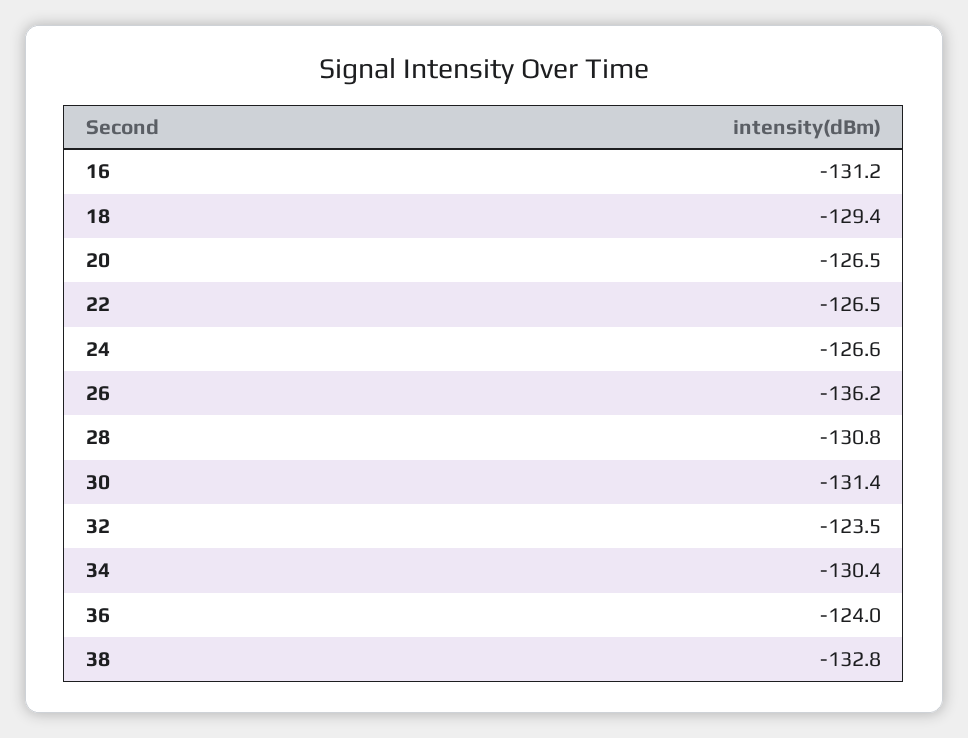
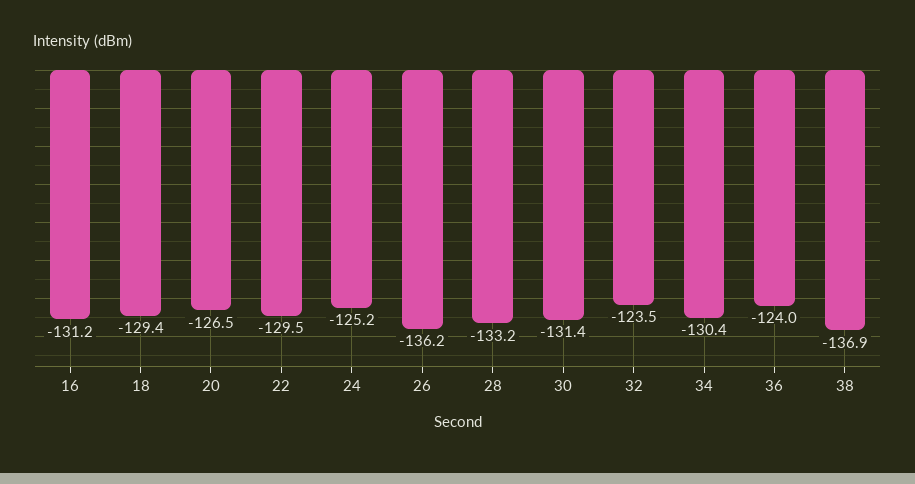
22: -126.5 -> -129.5
24: -126.6 -> -125.2
28: -130.8 -> -133.2
38: -132.8 -> -136.9

